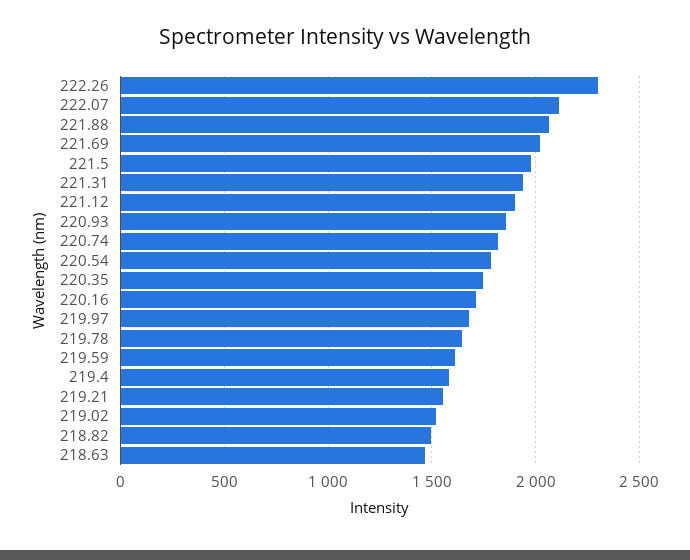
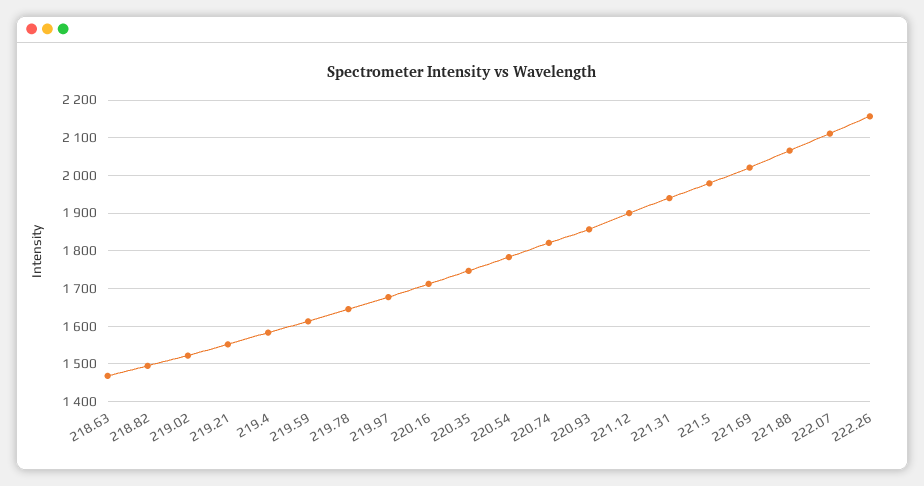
222.26: 2300 -> 2160

